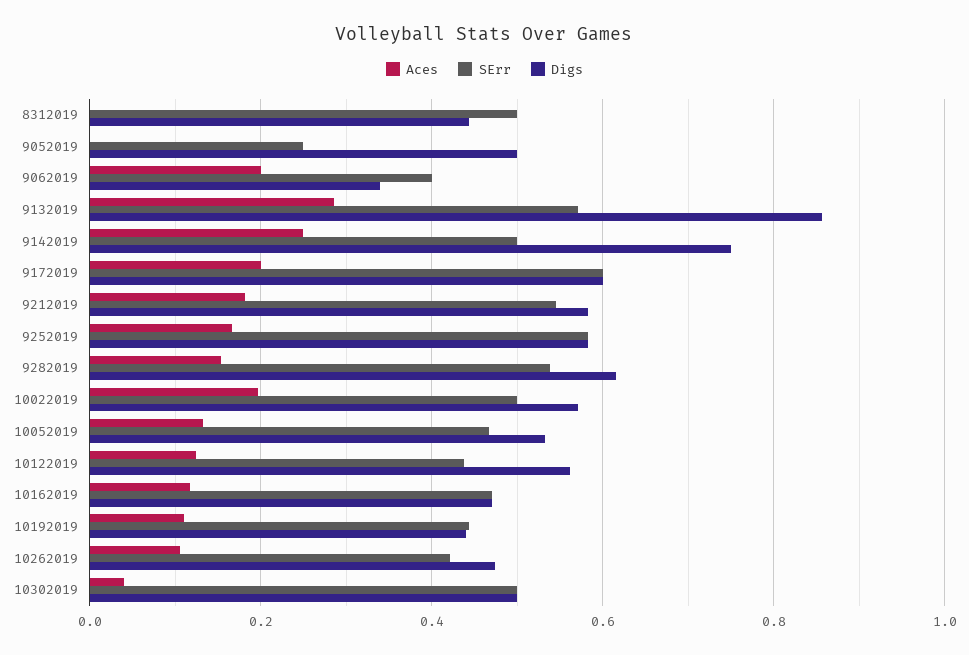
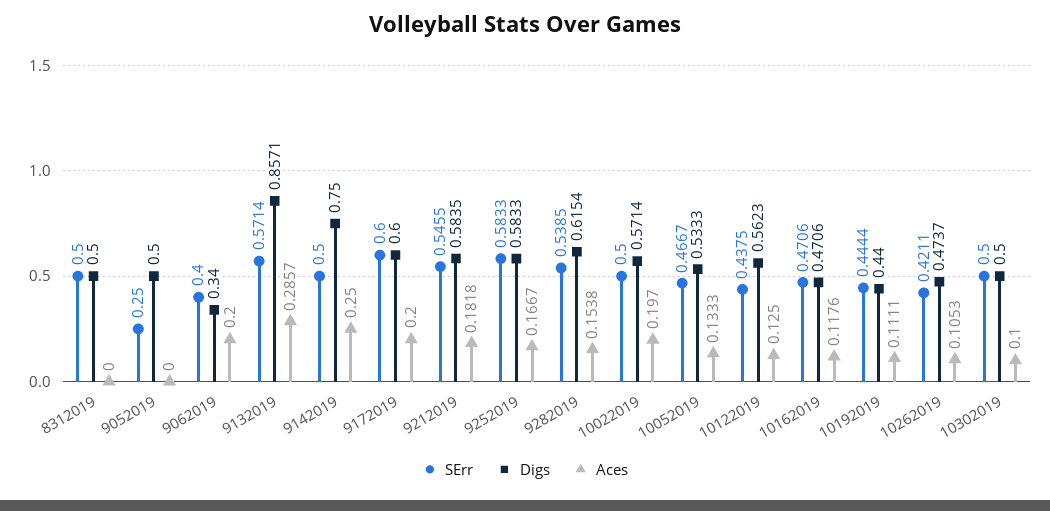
Digs, 8312019: 0.44 -> 0.5
Aces, 10302019: 0.04 -> 0.1

